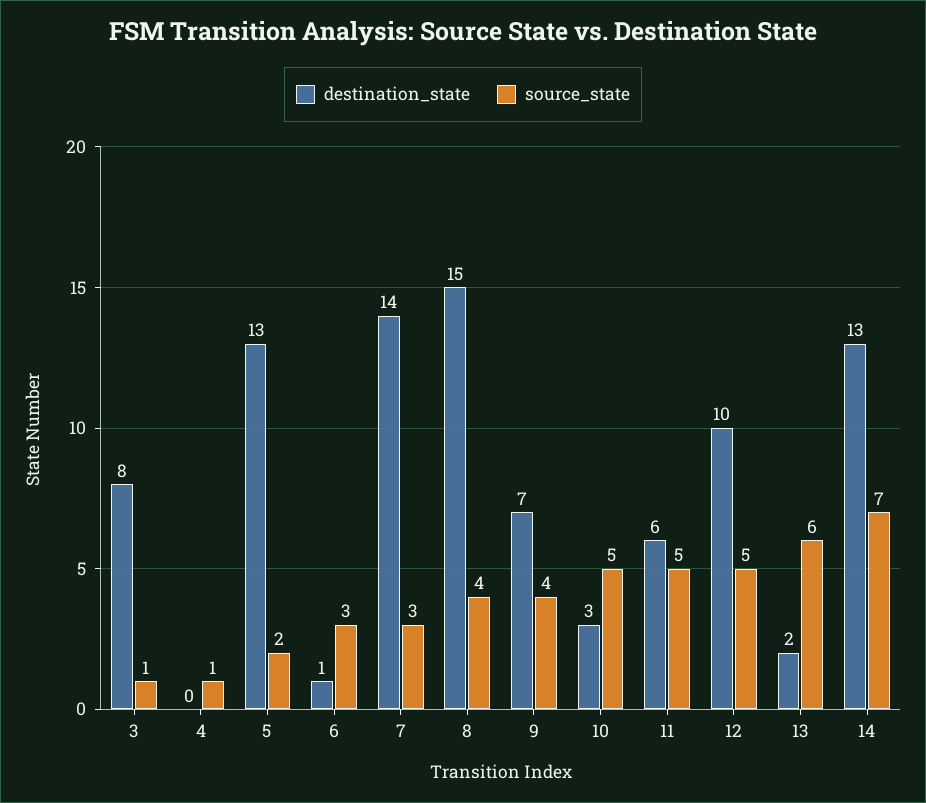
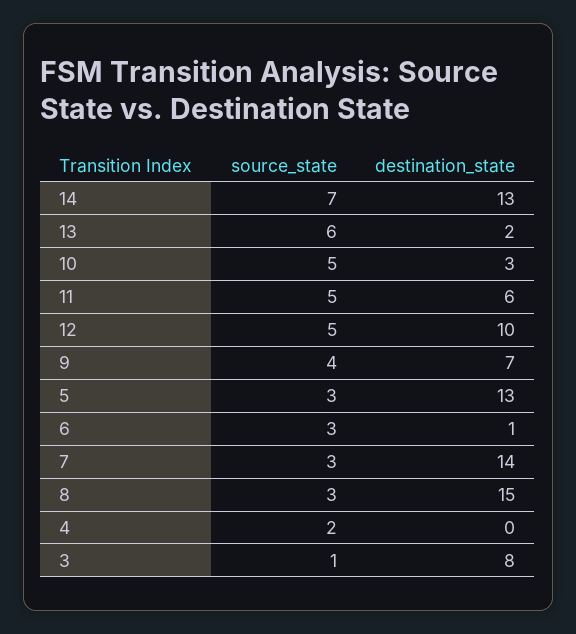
source_state, 4: 1 -> 2
source_state, 5: 2 -> 3
source_state, 8: 4 -> 3

